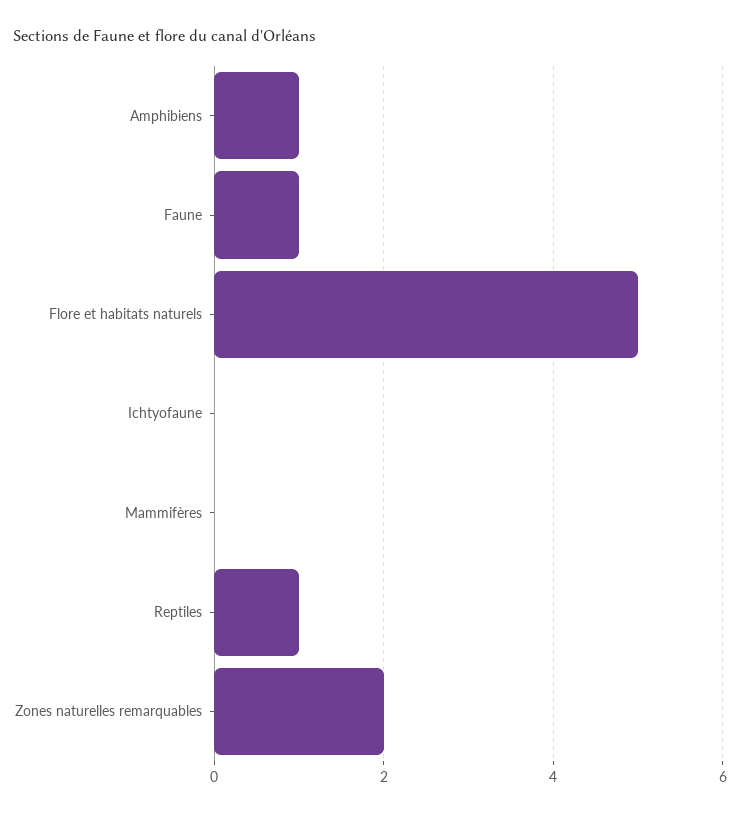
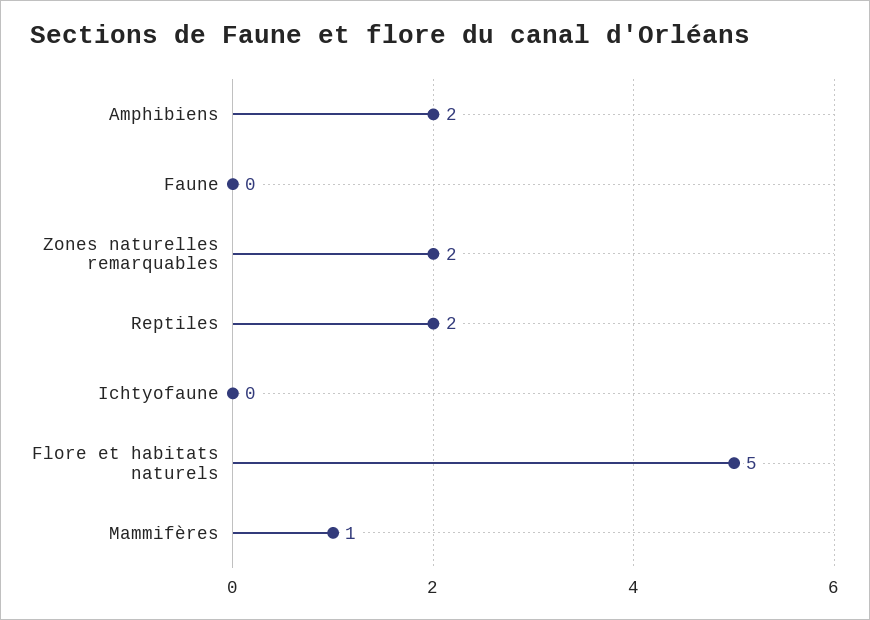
Amphibiens: 1 -> 2
Faune: 1 -> 0
Mammifères: 0 -> 1
Reptiles: 1 -> 2

